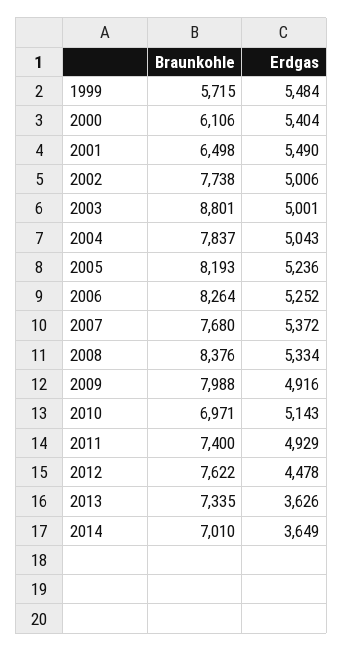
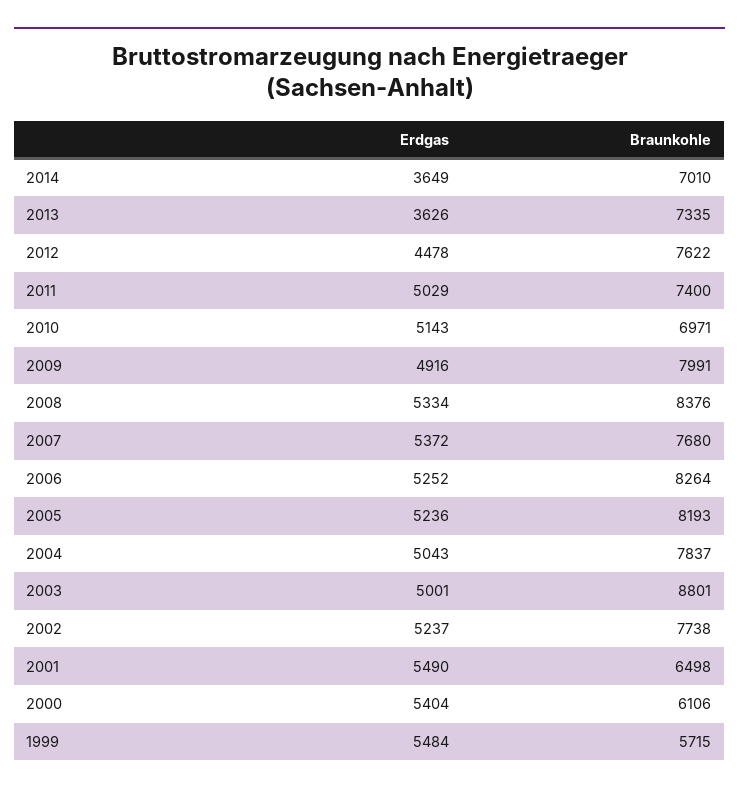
Erdgas, 2002: 5006 -> 5237
Braunkohle, 2009: 7988 -> 7991
Erdgas, 2011: 4929 -> 5029

